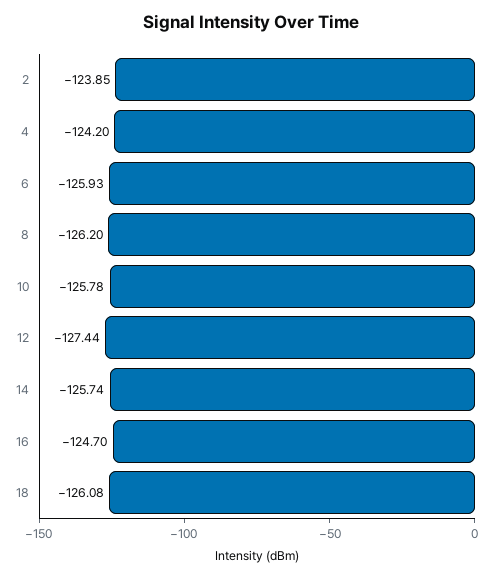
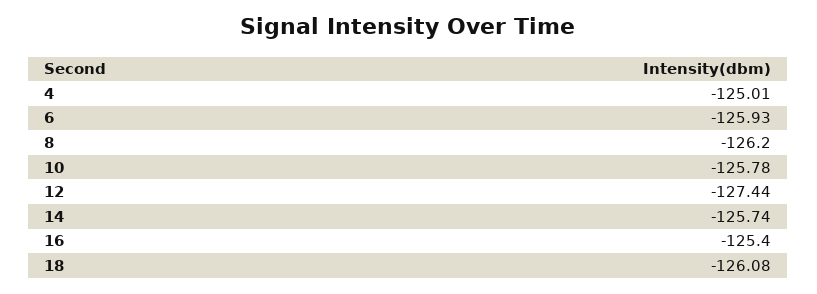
2: -123.85 -> none
4: -124.2 -> -125.01
16: -124.7 -> -125.4

